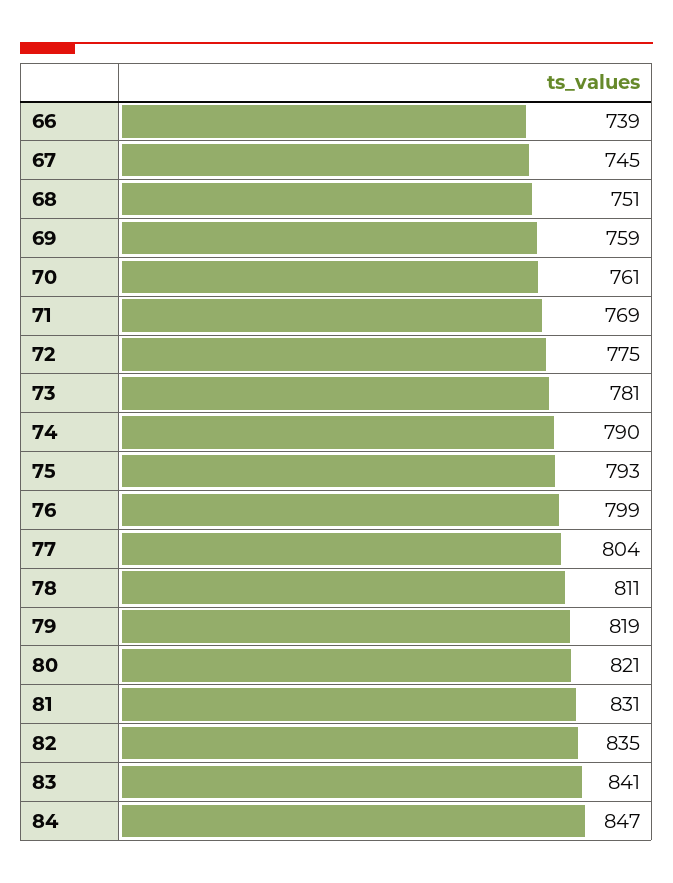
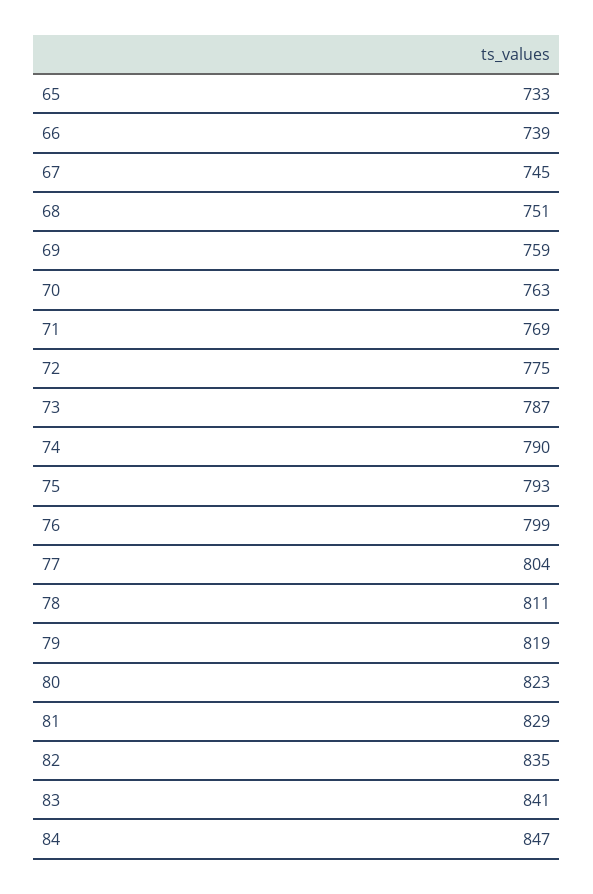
70: 761 -> 763
73: 781 -> 787
80: 821 -> 823
81: 831 -> 829
65: none -> 733

